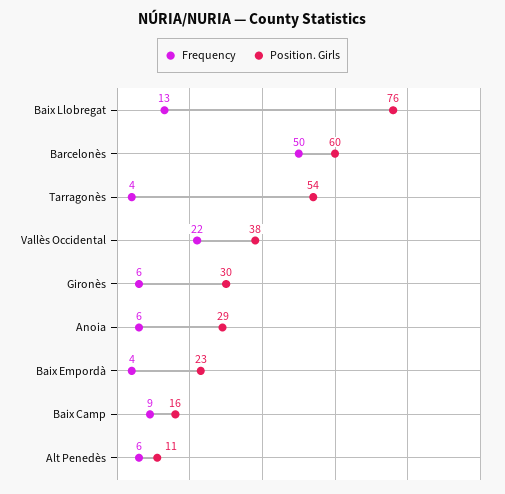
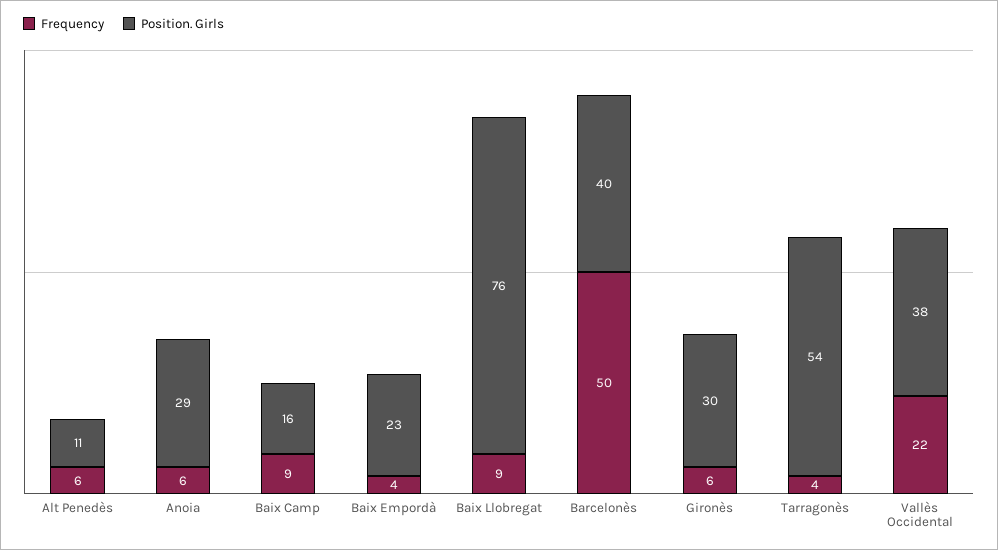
Frequency, Baix Llobregat: 13 -> 9
Position. Girls, Barcelonès: 60 -> 40

